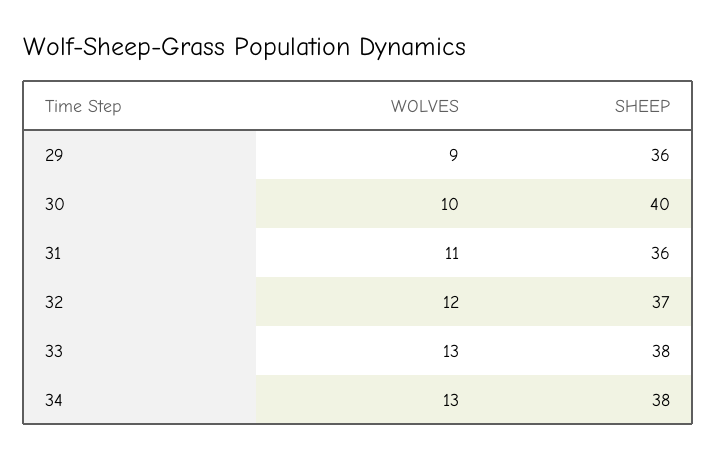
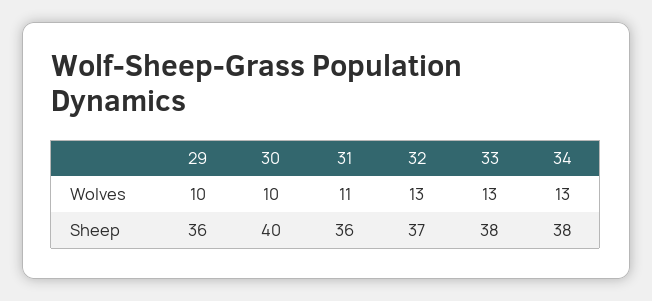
WOLVES, 29: 9 -> 10
WOLVES, 32: 12 -> 13

